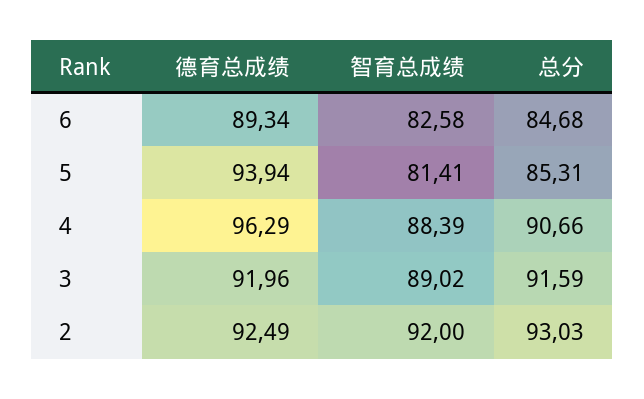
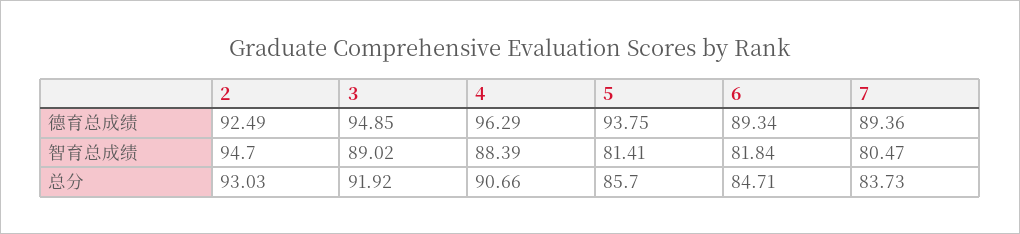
智育总成绩, 6: 82.58 -> 81.84
总分, 6: 84.68 -> 84.71
德育总成绩, 5: 93.94 -> 93.75
总分, 5: 85.31 -> 85.7
德育总成绩, 3: 91.96 -> 94.85
总分, 3: 91.59 -> 91.92
智育总成绩, 2: 92 -> 94.7
德育总成绩, 7: none -> 89.36
智育总成绩, 7: none -> 80.47
总分, 7: none -> 83.73

